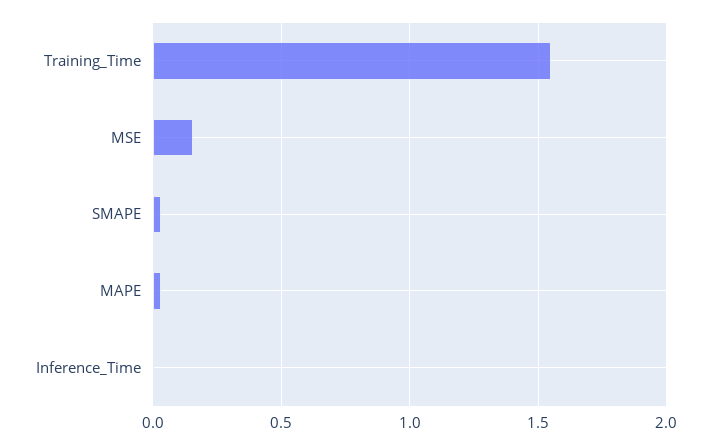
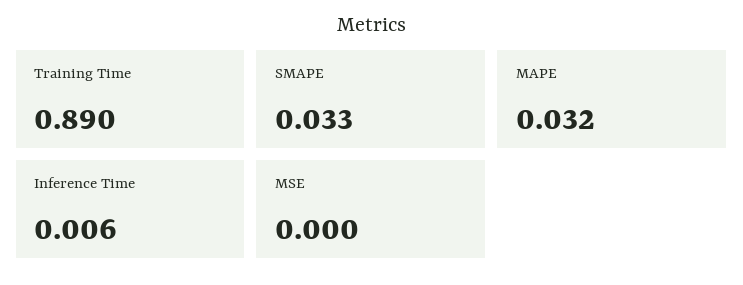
Training_Time: 1.55 -> 0.89
MSE: 0.15 -> 0

